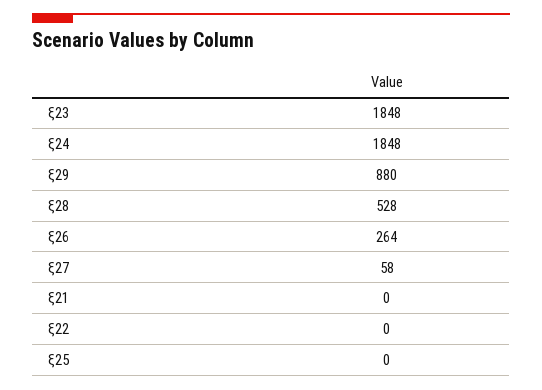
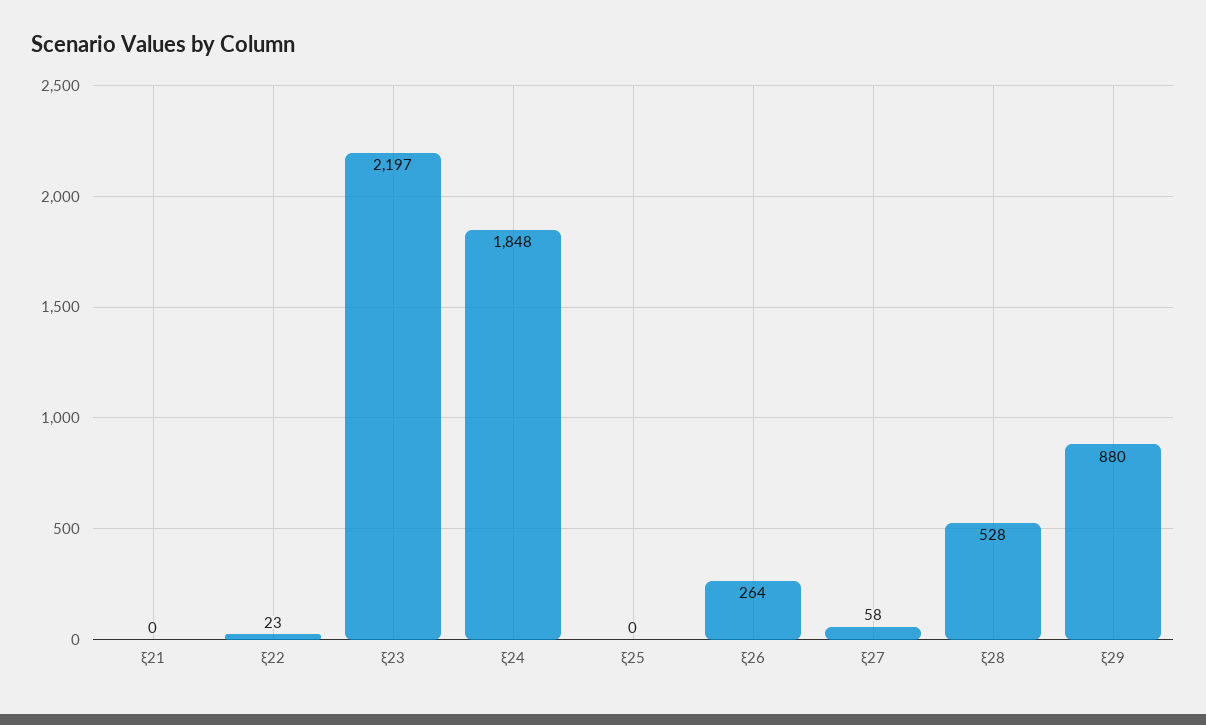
ξ23: 1848 -> 2197
ξ22: 0 -> 23

